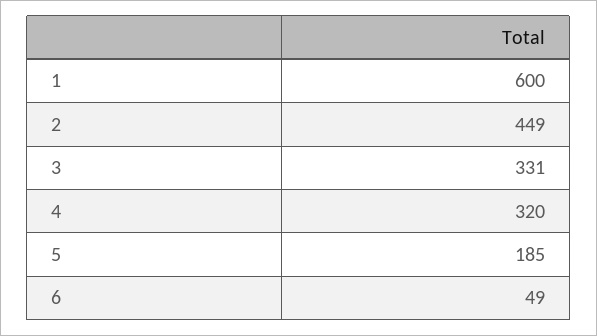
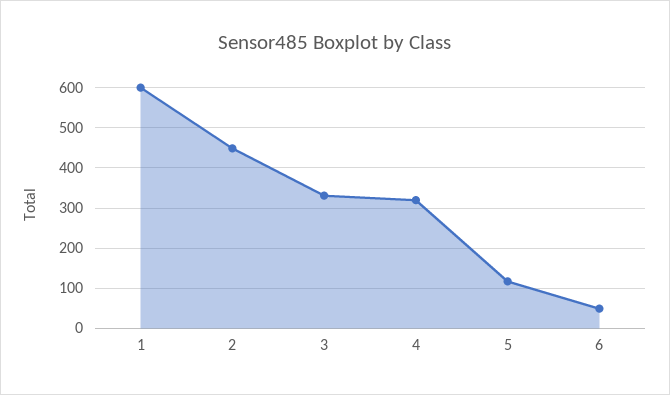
5: 185 -> 120

